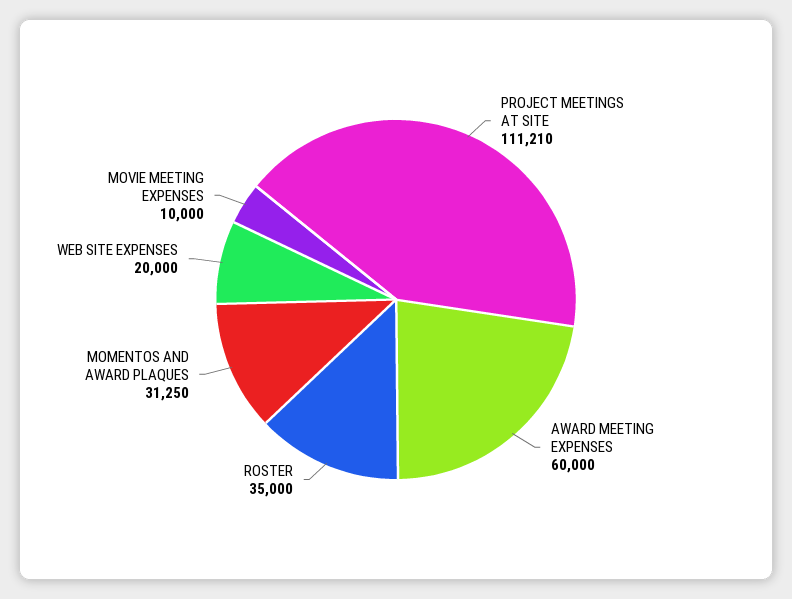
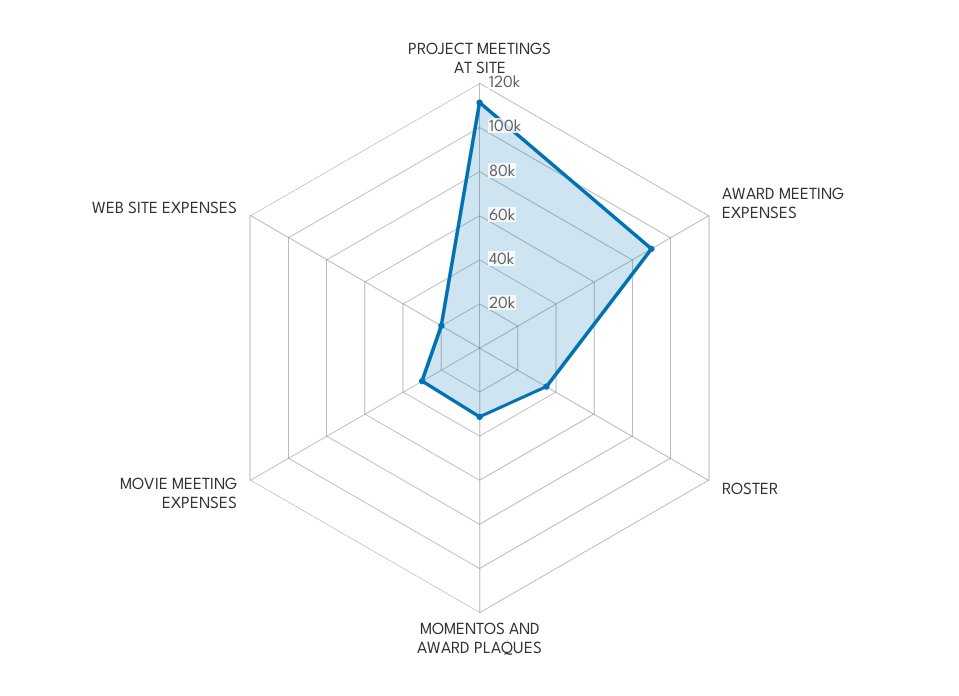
AWARD MEETING EXPENSES: 60000 -> 90000
MOVIE MEETING EXPENSES: 10000 -> 30000

